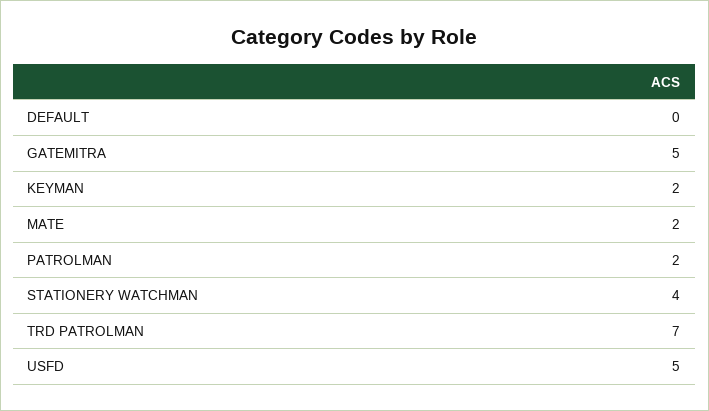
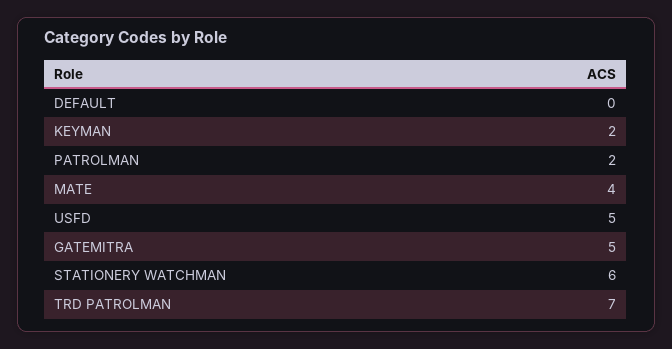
MATE: 2 -> 4
STATIONERY WATCHMAN: 4 -> 6

